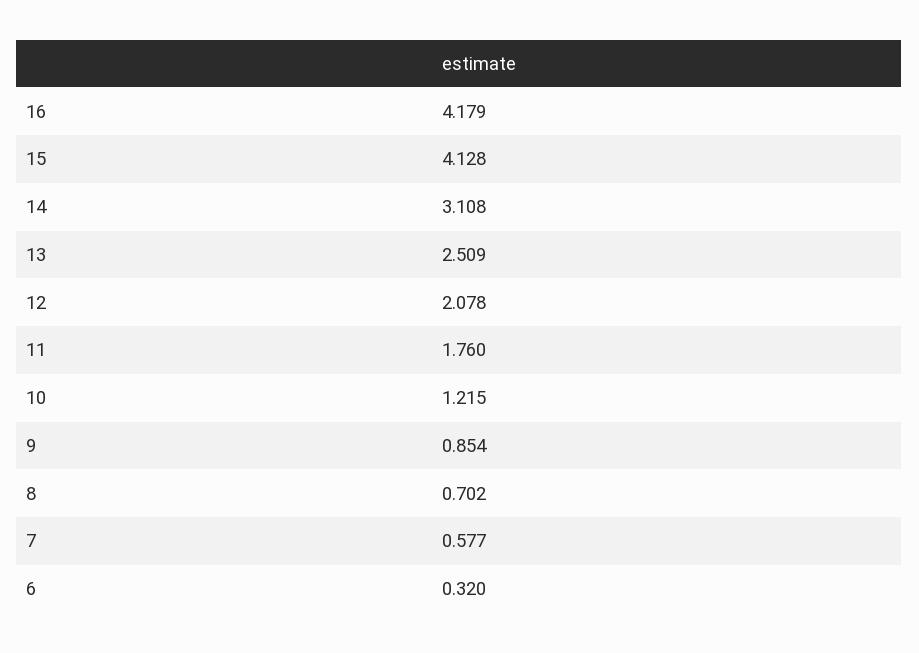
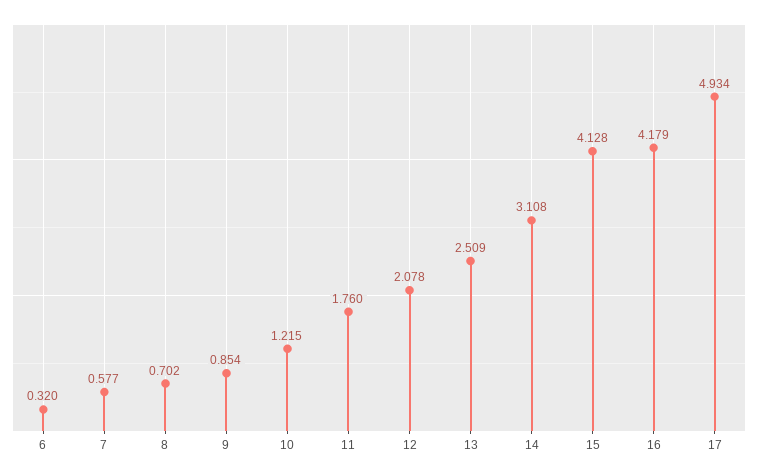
17: none -> 4.934

